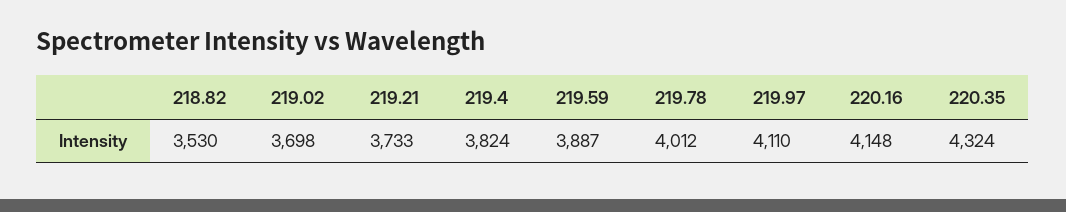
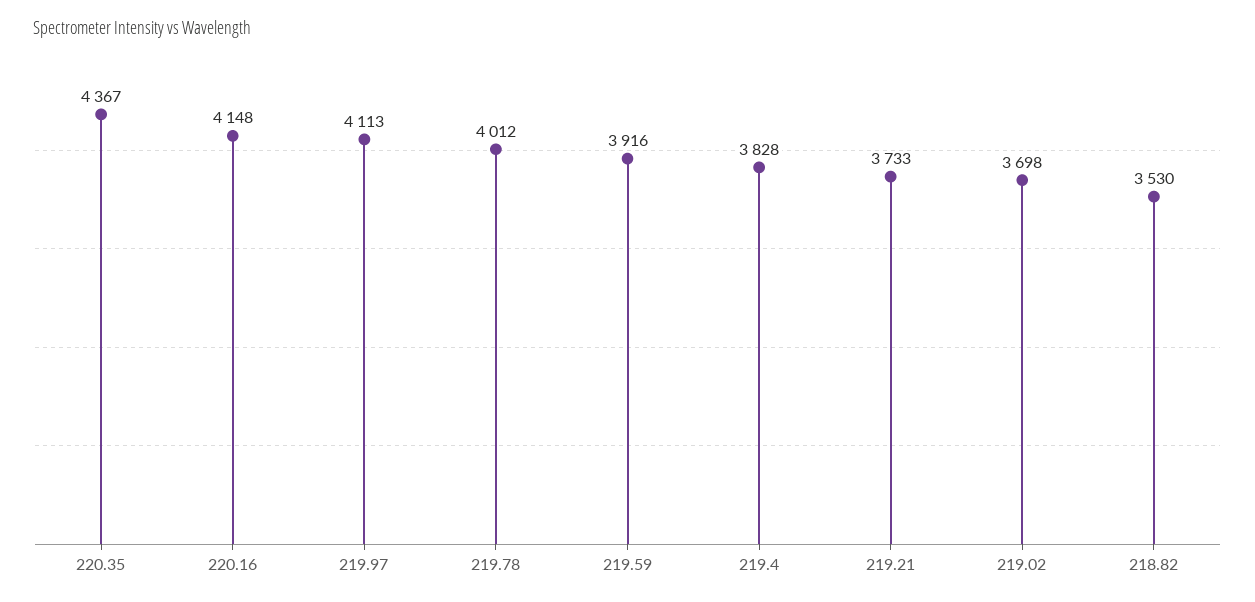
219.4: 3824 -> 3828
219.59: 3887 -> 3916
219.97: 4110 -> 4113
220.35: 4324 -> 4367

